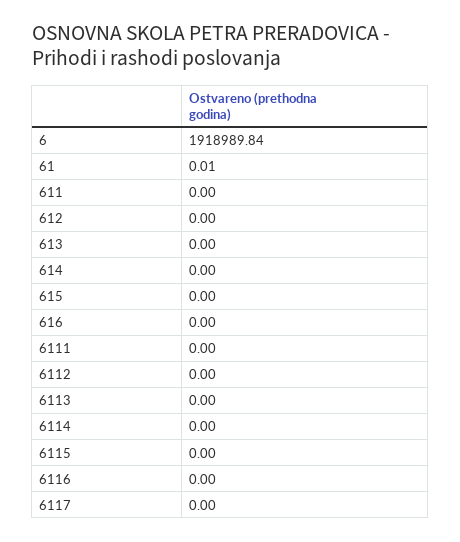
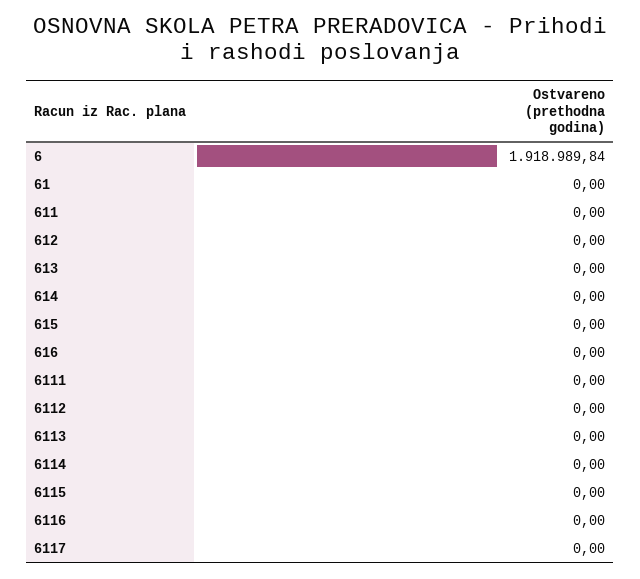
61: 0.01 -> 0

